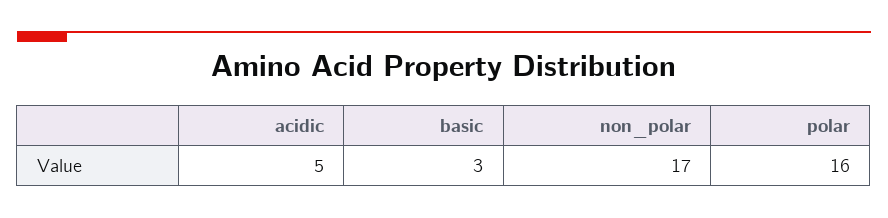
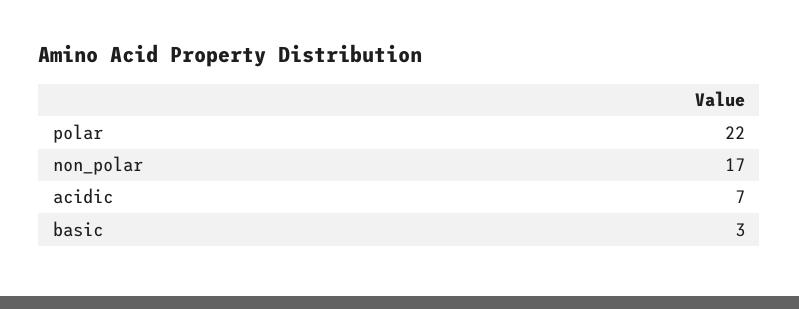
acidic: 5 -> 7
polar: 16 -> 22

